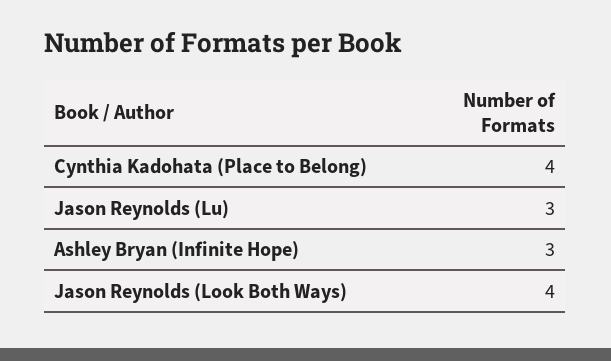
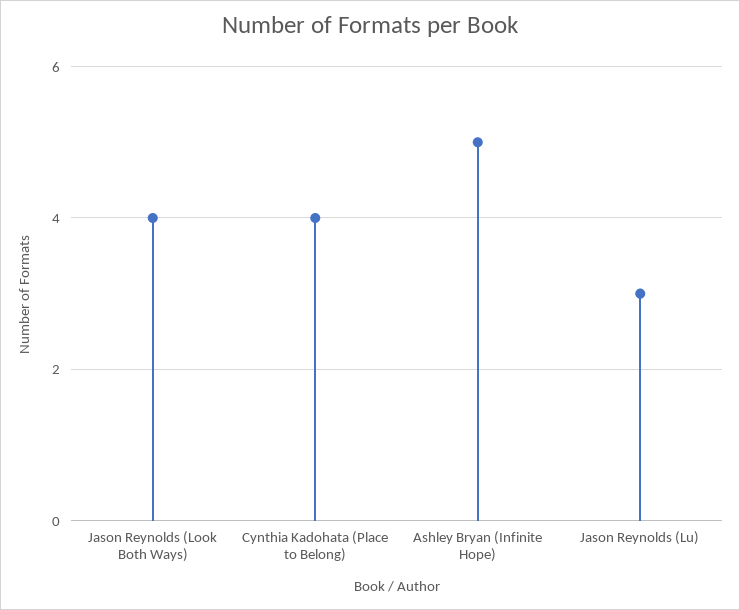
Ashley Bryan (Infinite Hope): 3 -> 5

